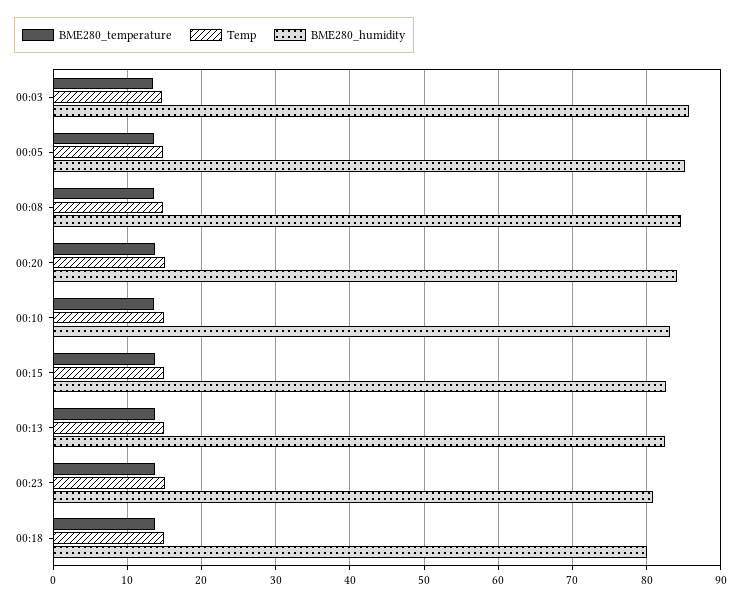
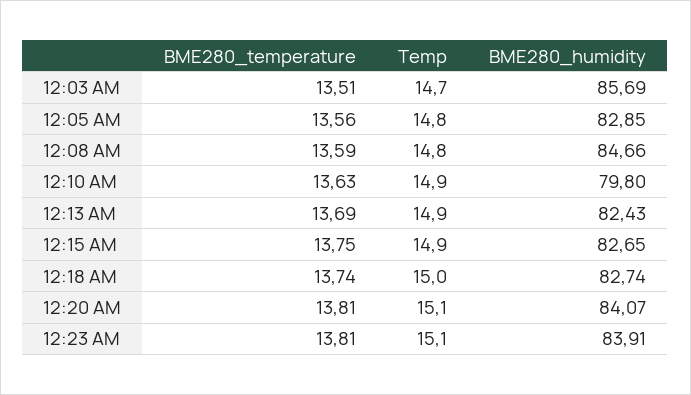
BME280_humidity, 00:05: 85 -> 82.85
BME280_humidity, 00:10: 83 -> 79.8
BME280_humidity, 00:23: 81 -> 83.91
BME280_humidity, 00:18: 80 -> 82.74

